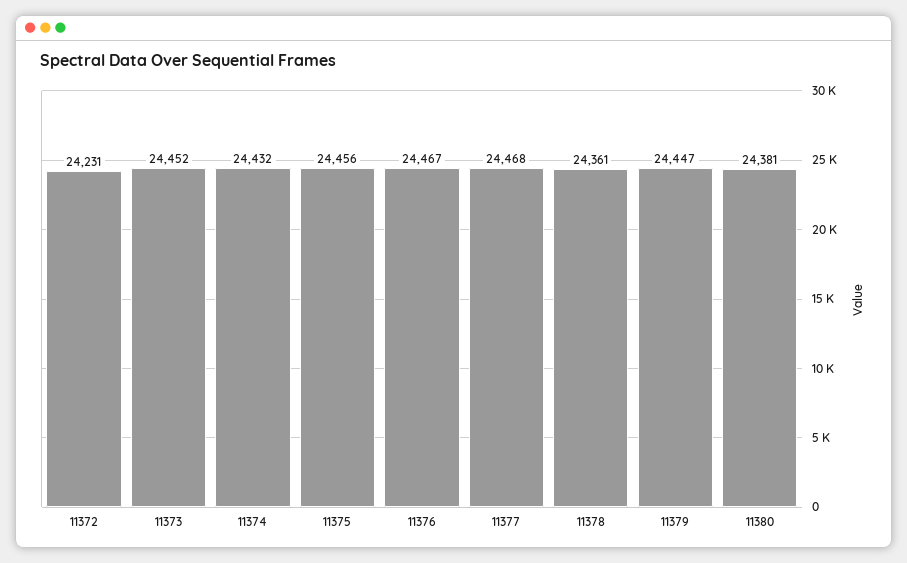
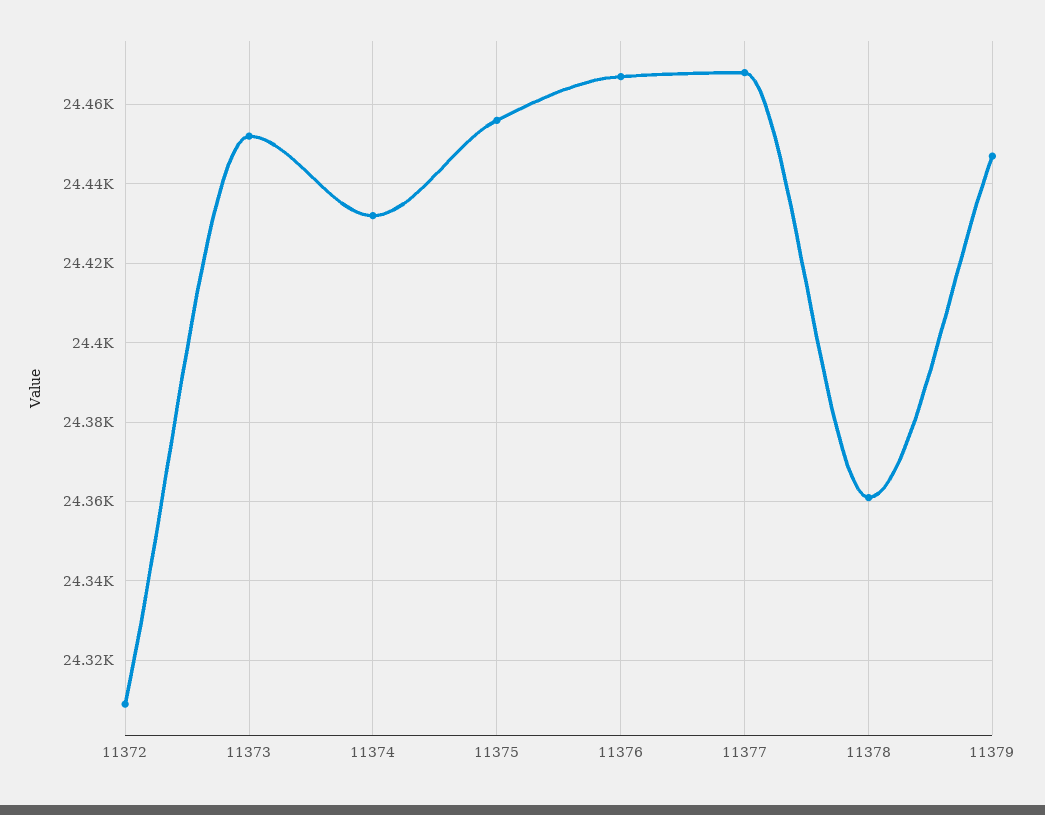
11372: 24231 -> 24310
11380: 24381 -> none

